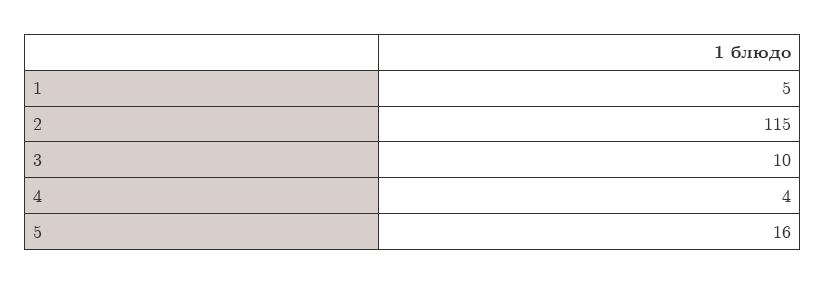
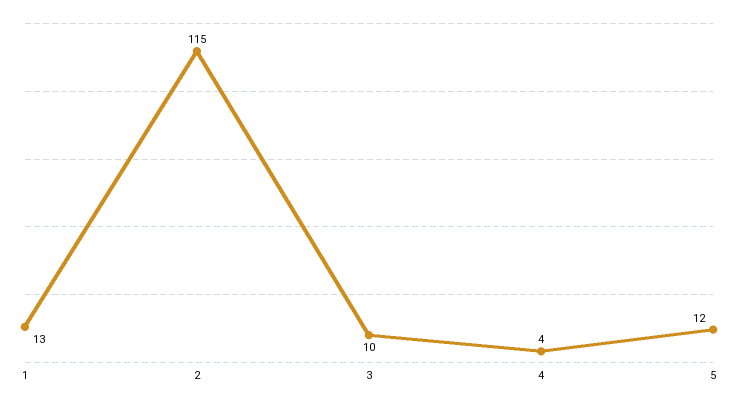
1: 5 -> 13
5: 16 -> 12

